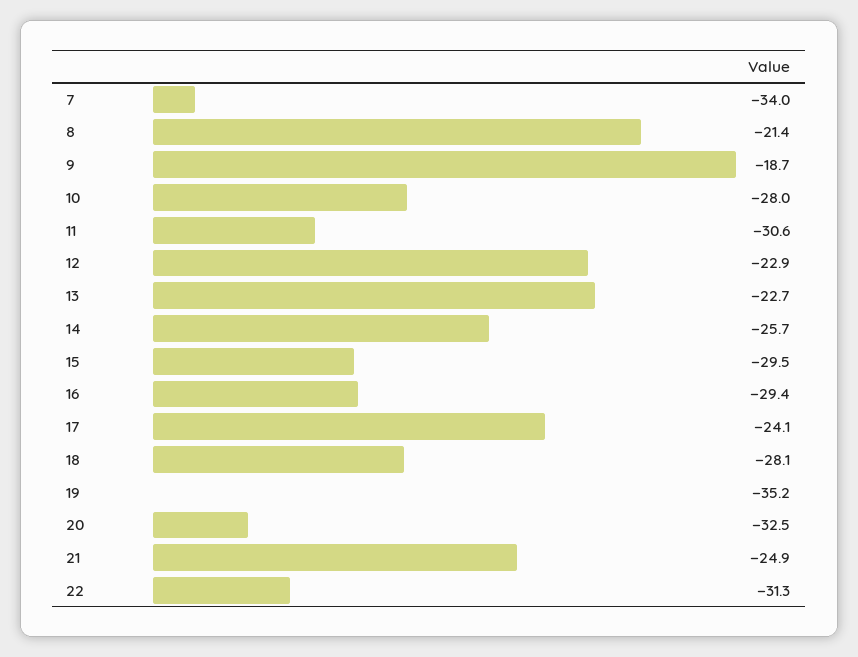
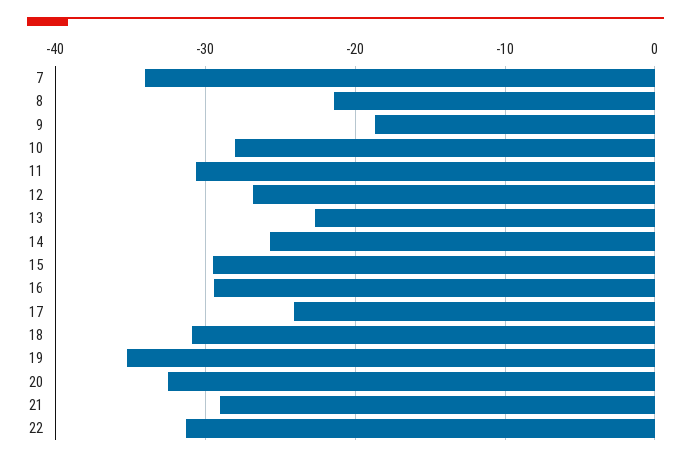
12: -22.9 -> -27
18: -28.1 -> -31
21: -24.9 -> -29

